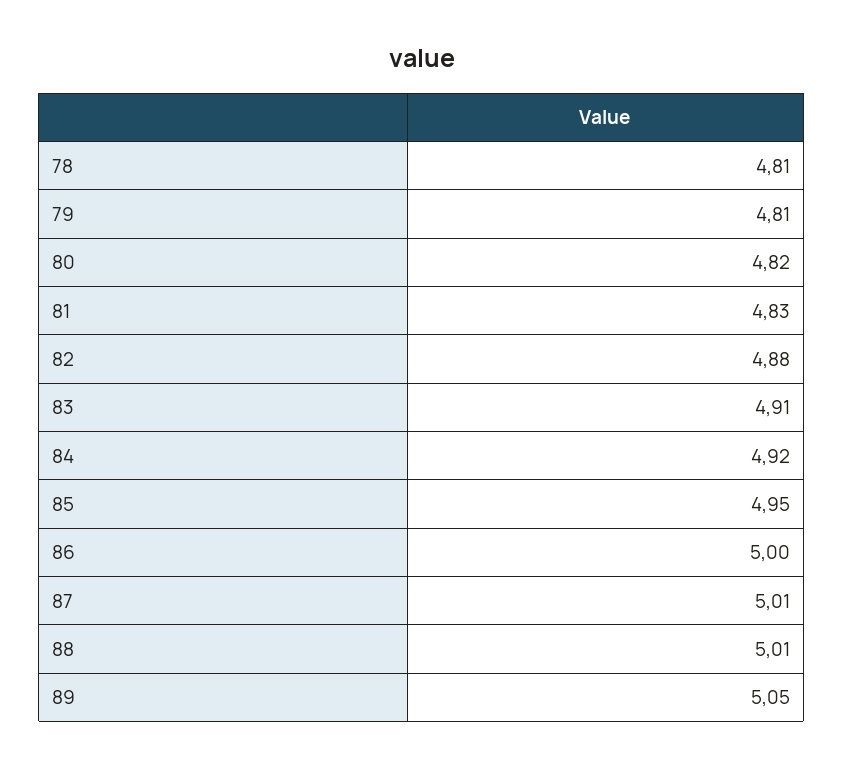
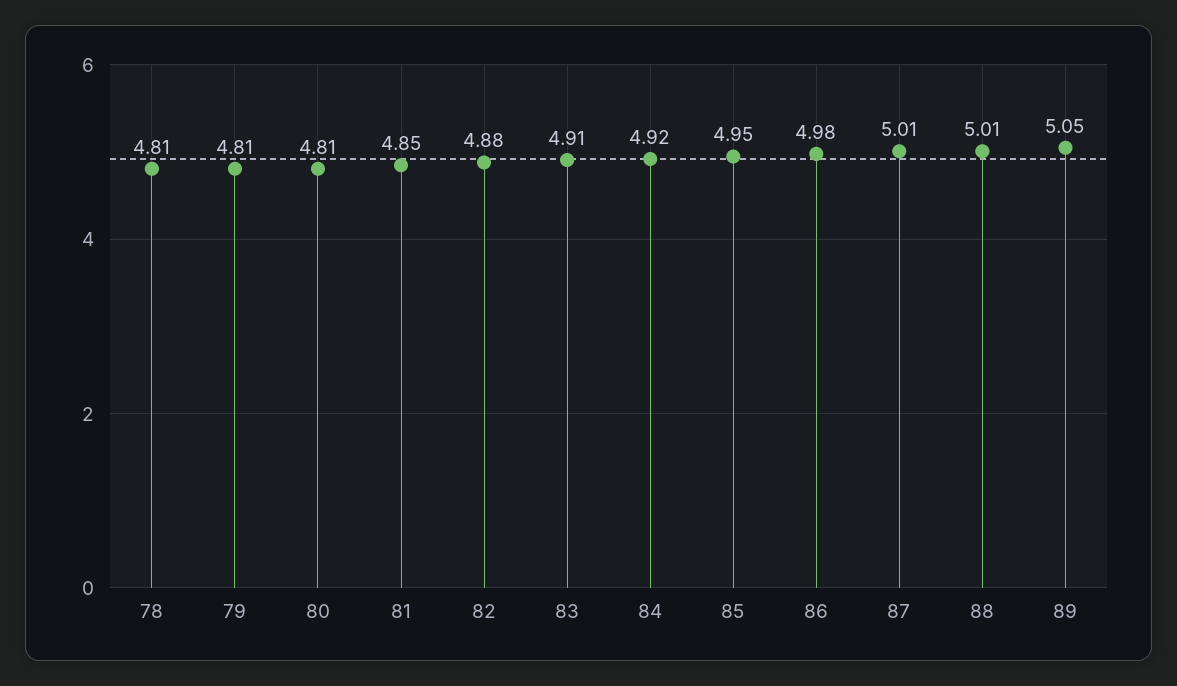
80: 4.82 -> 4.81
81: 4.83 -> 4.85
86: 5 -> 4.98

